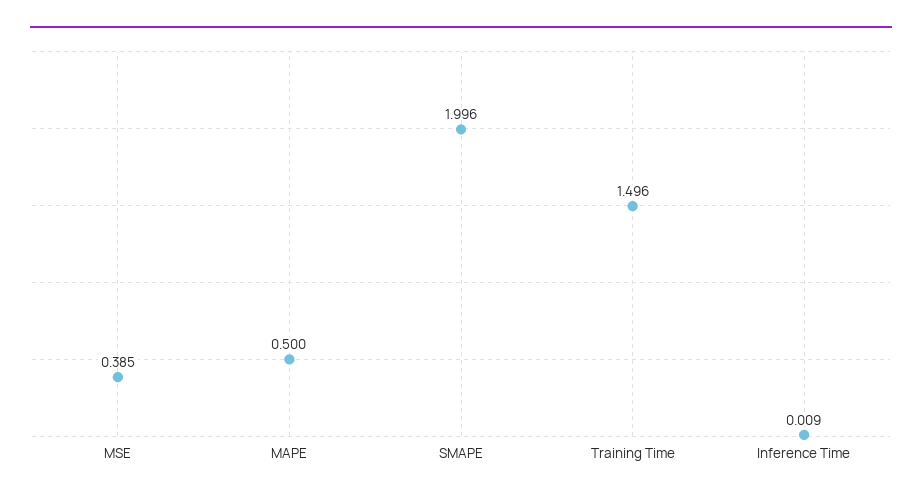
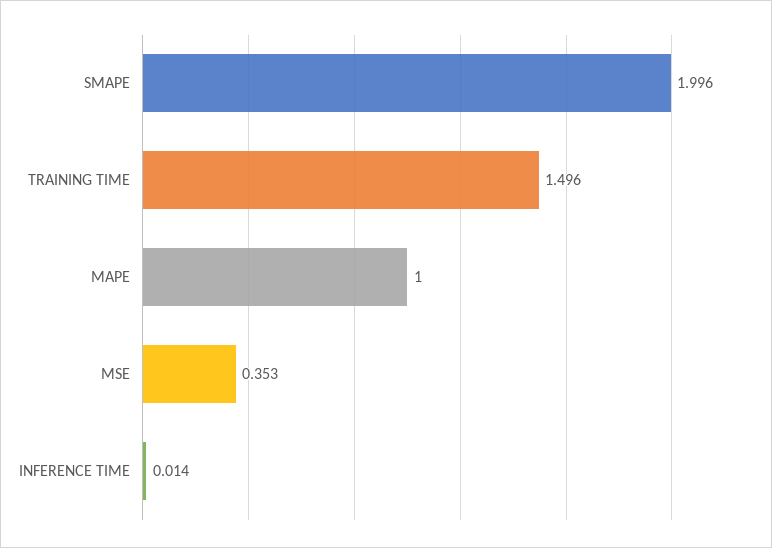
MSE: 0.385 -> 0.353
MAPE: 0.5 -> 1
Inference Time: 0.009 -> 0.014

